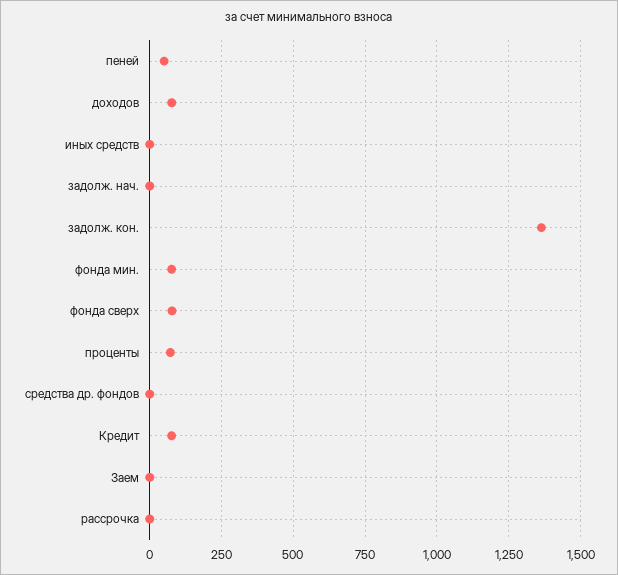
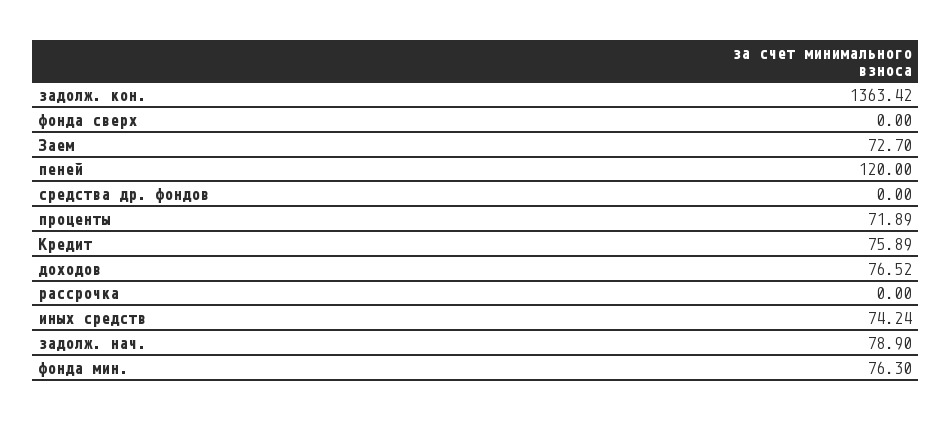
пеней: 50 -> 120
иных средств: 0 -> 74.24
задолж. нач.: 0 -> 78.9
фонда сверх: 75 -> 0
Заем: 0 -> 72.7

